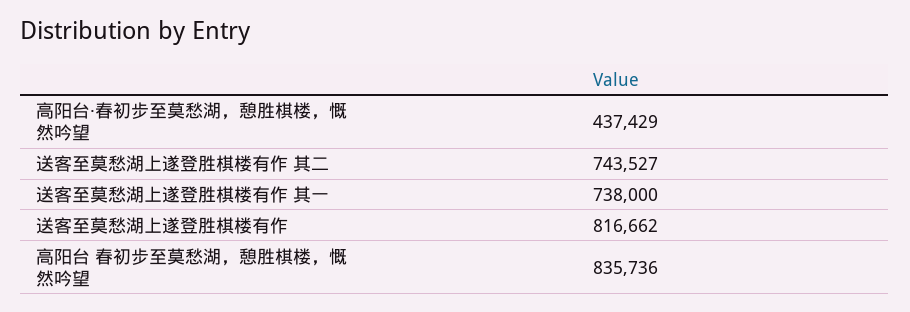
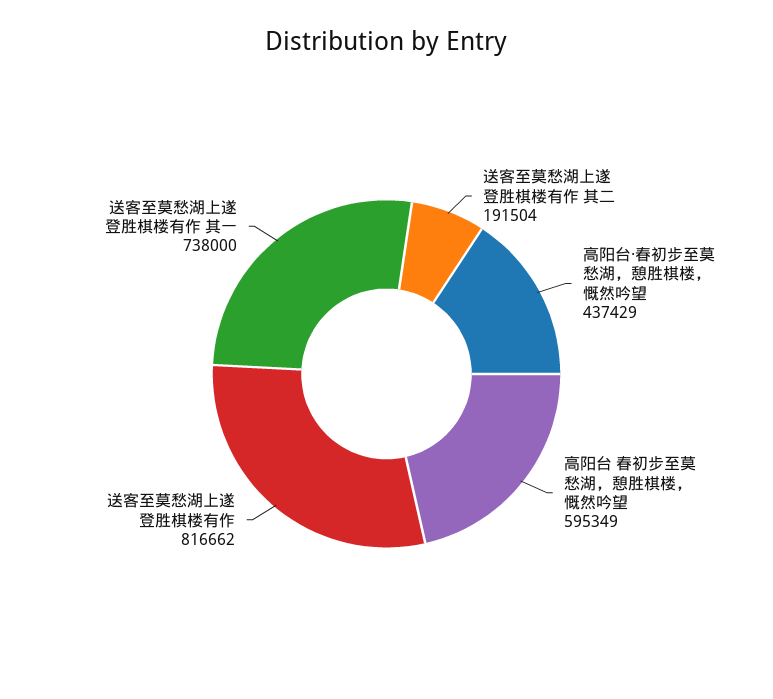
送客至莫愁湖上遂登胜棋楼有作 其二: 743527 -> 191504
高阳台 春初步至莫愁湖，憩胜棋楼，慨然吟望: 835736 -> 595349

